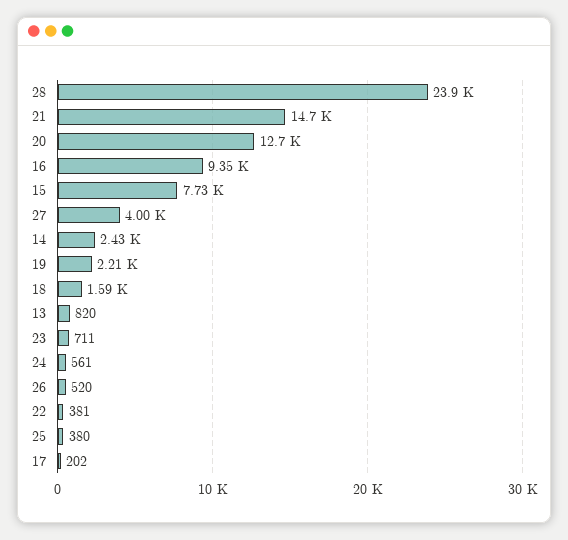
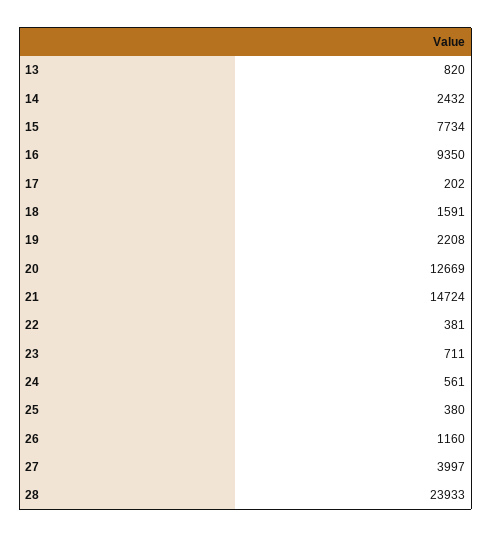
26: 520 -> 1160

